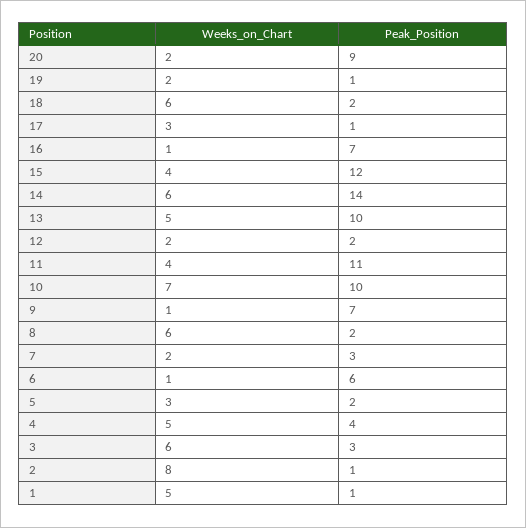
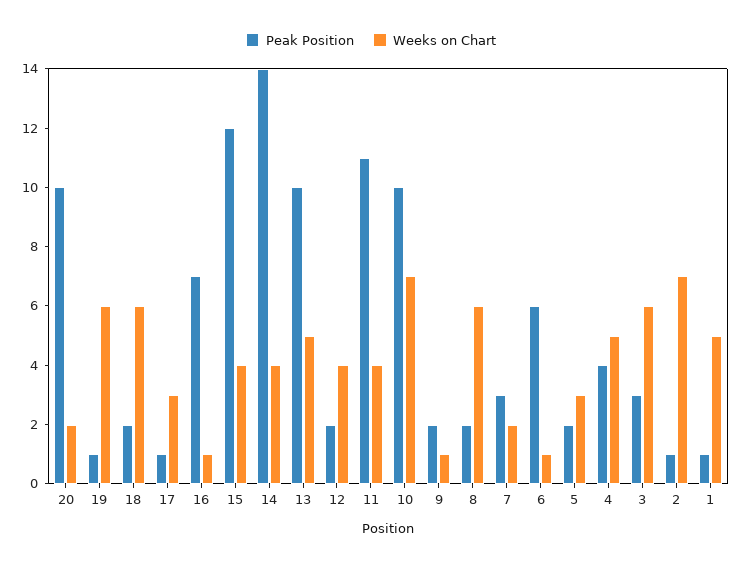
Peak_Position, 20: 9 -> 10
Weeks_on_Chart, 19: 2 -> 6
Weeks_on_Chart, 14: 6 -> 4
Weeks_on_Chart, 12: 2 -> 4
Peak_Position, 9: 7 -> 2
Weeks_on_Chart, 2: 8 -> 7

